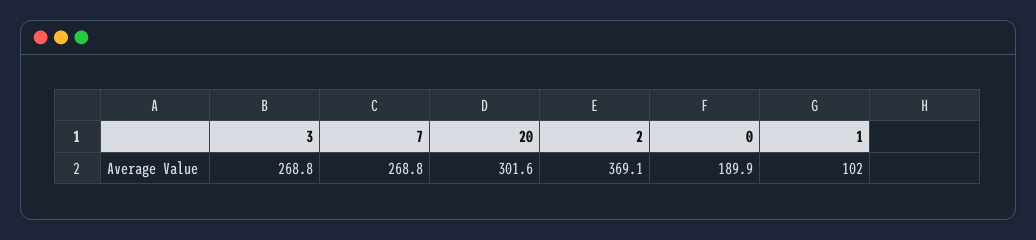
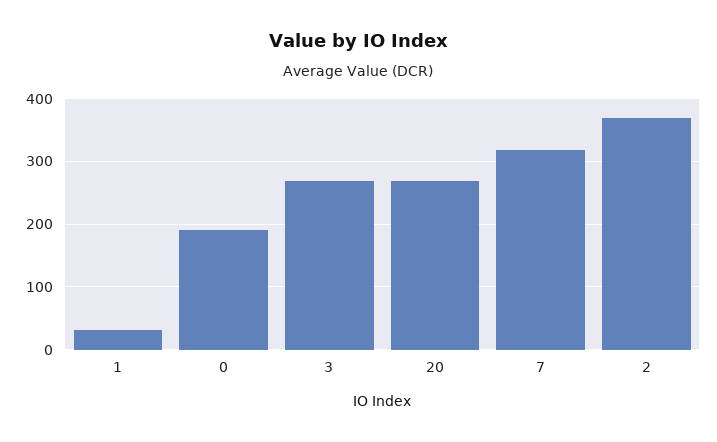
7: 268.8 -> 320
20: 301.6 -> 270
1: 102 -> 30

